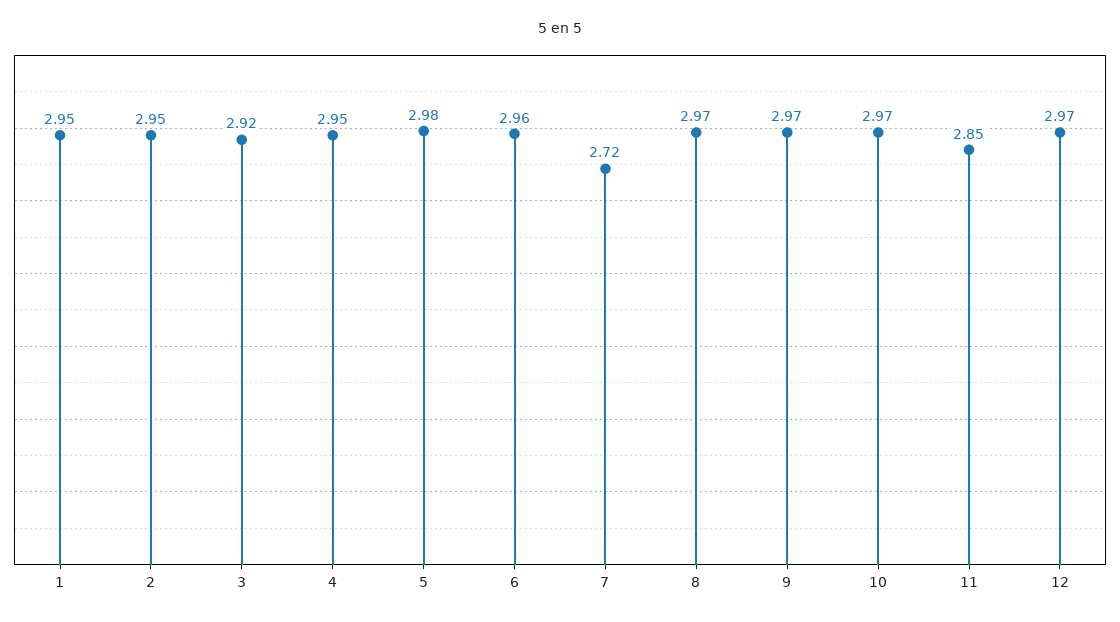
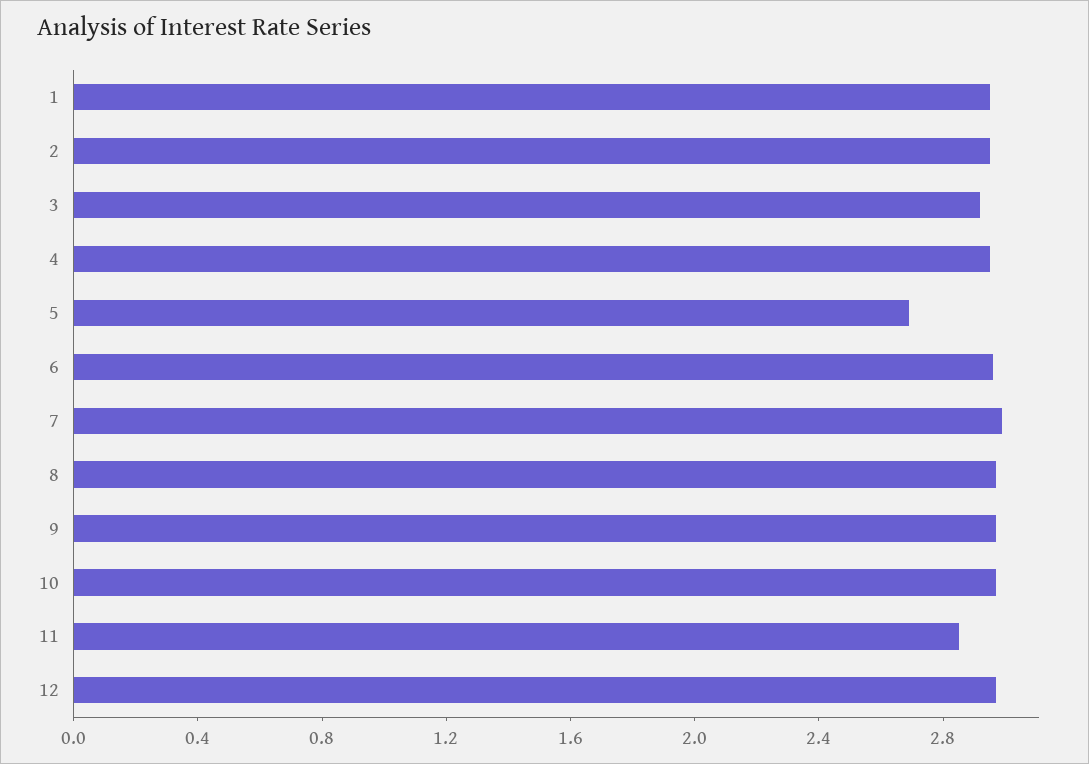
5: 2.98 -> 2.7
7: 2.72 -> 3

